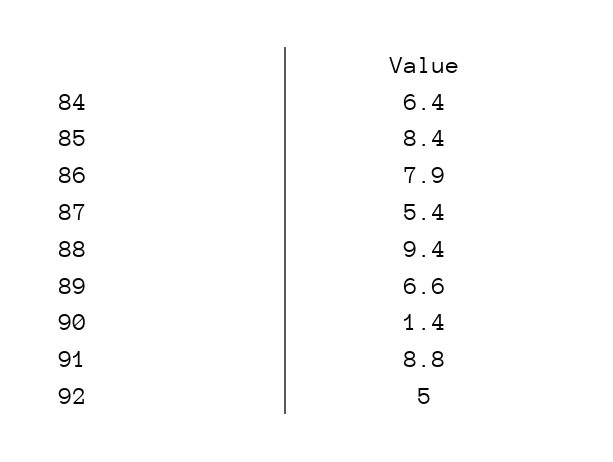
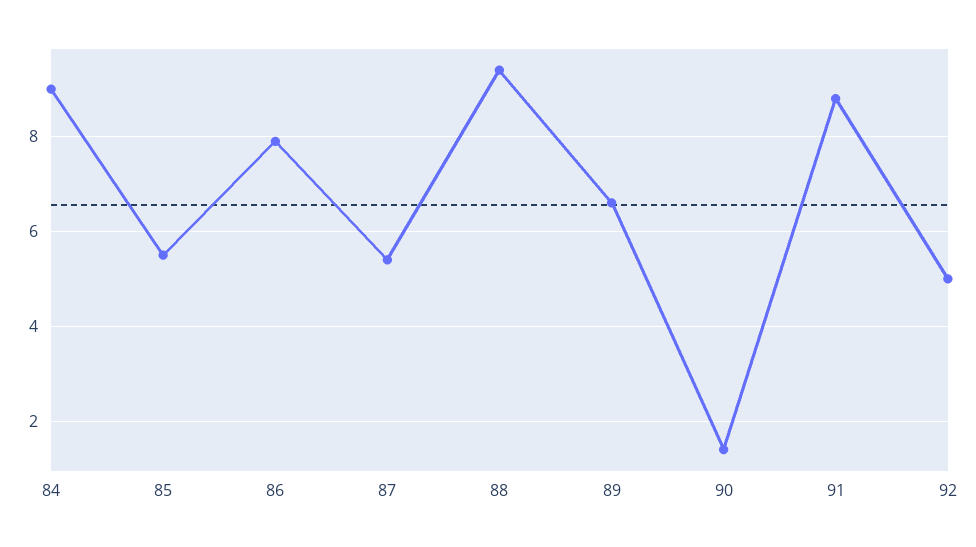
84: 6.4 -> 9
85: 8.4 -> 5.5

